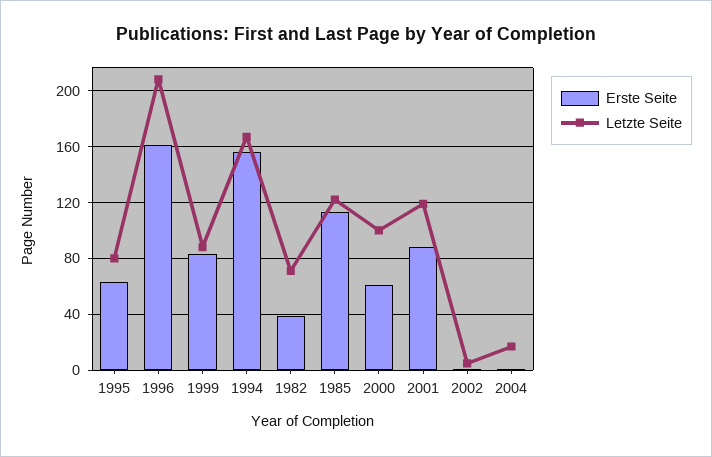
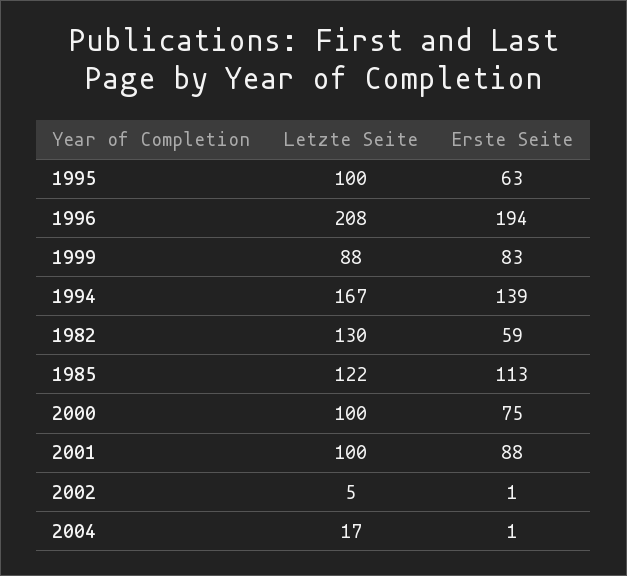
Letzte Seite, 1995: 80 -> 100
Erste Seite, 1996: 160 -> 194
Erste Seite, 1994: 155 -> 139
Erste Seite, 1982: 40 -> 59
Letzte Seite, 1982: 70 -> 130
Erste Seite, 2000: 60 -> 75
Letzte Seite, 2001: 120 -> 100

